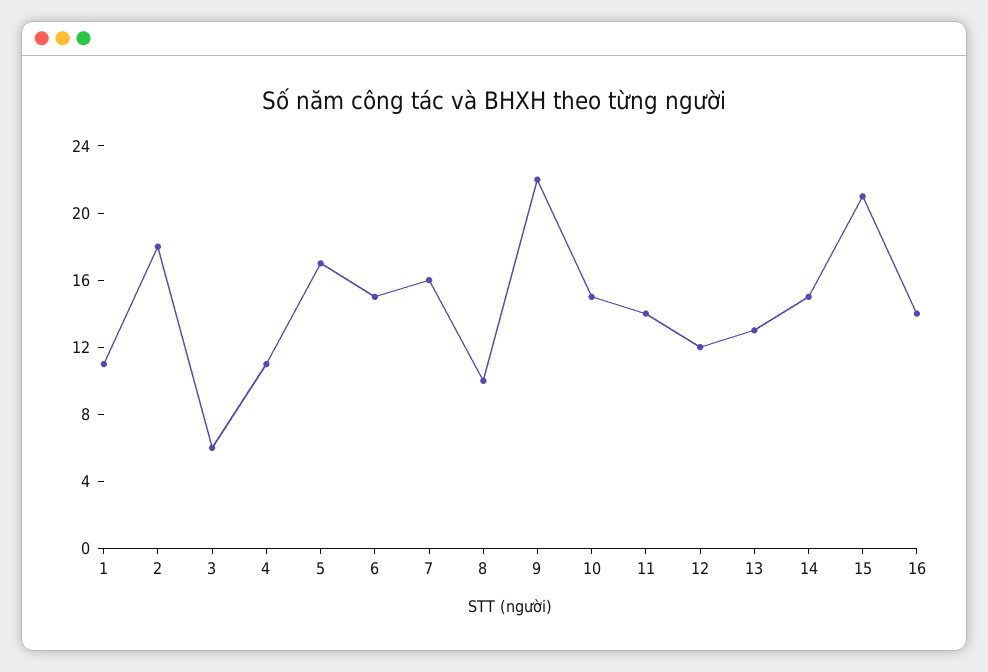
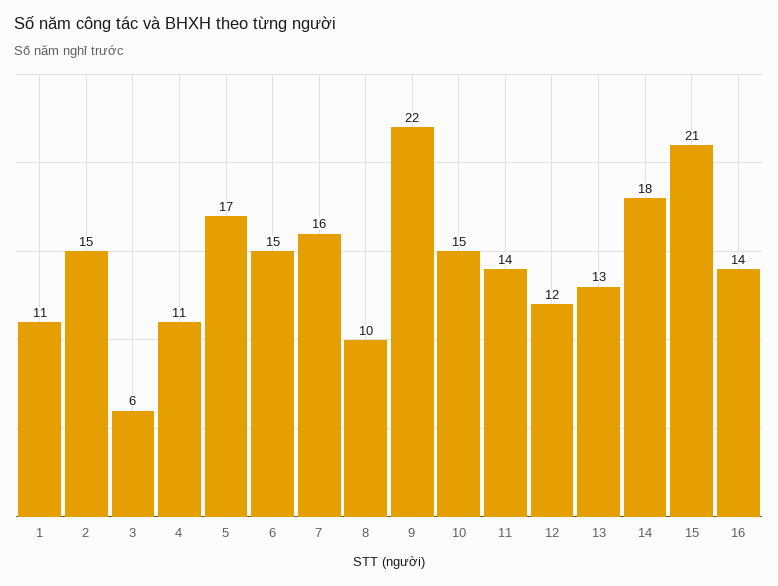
2: 18 -> 15
14: 15 -> 18

